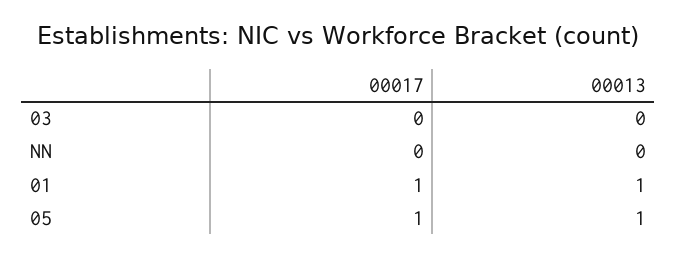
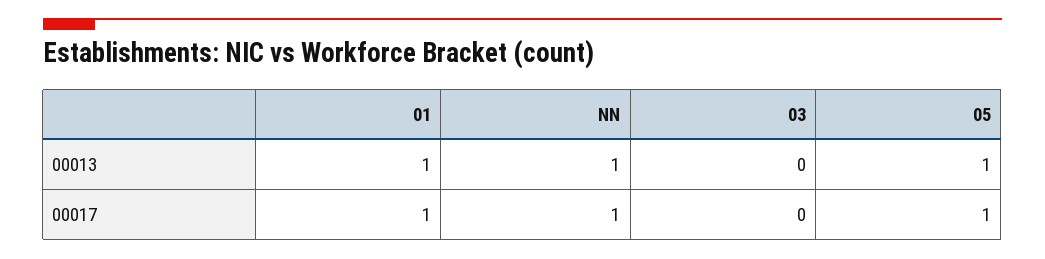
00017, NN: 0 -> 1
00013, NN: 0 -> 1

